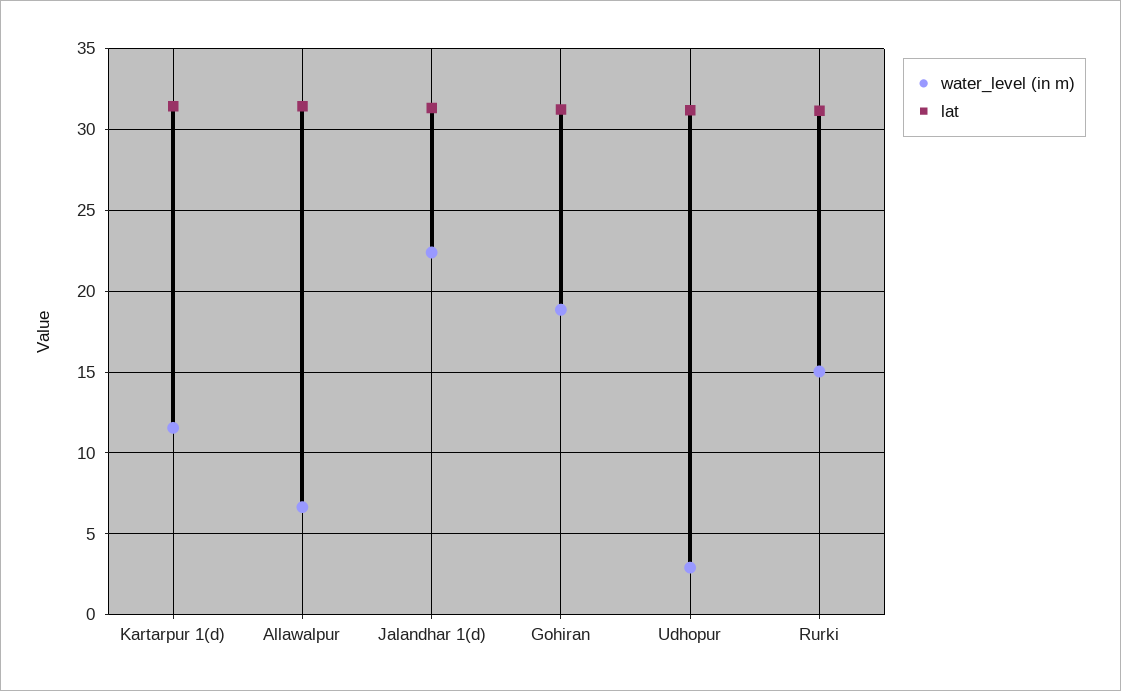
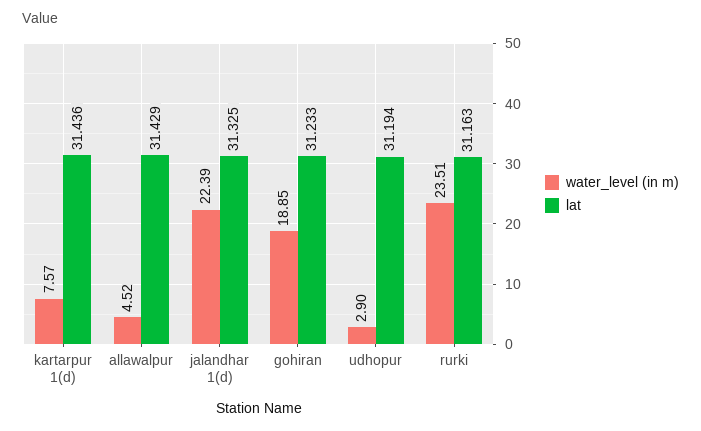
water_level (in m), Kartarpur 1(d): 11.5 -> 7.57
water_level (in m), Allawalpur: 6.5 -> 4.52
water_level (in m), Rurki: 15 -> 23.51

